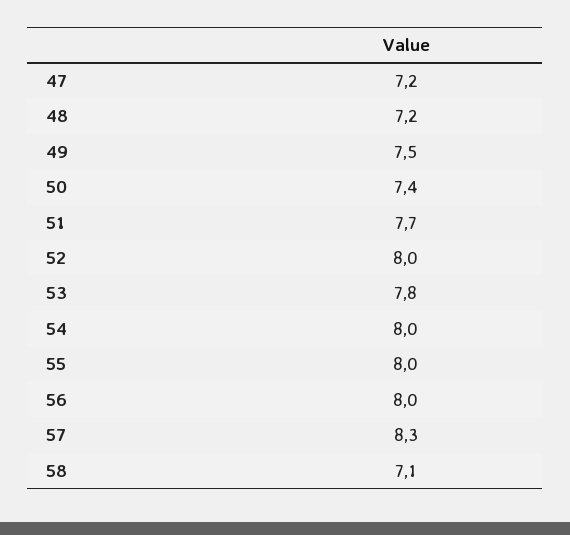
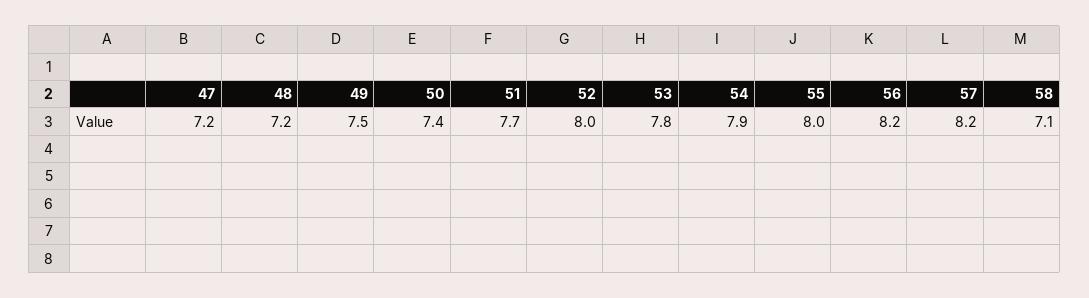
54: 8 -> 7.9
56: 8 -> 8.2
57: 8.3 -> 8.2

